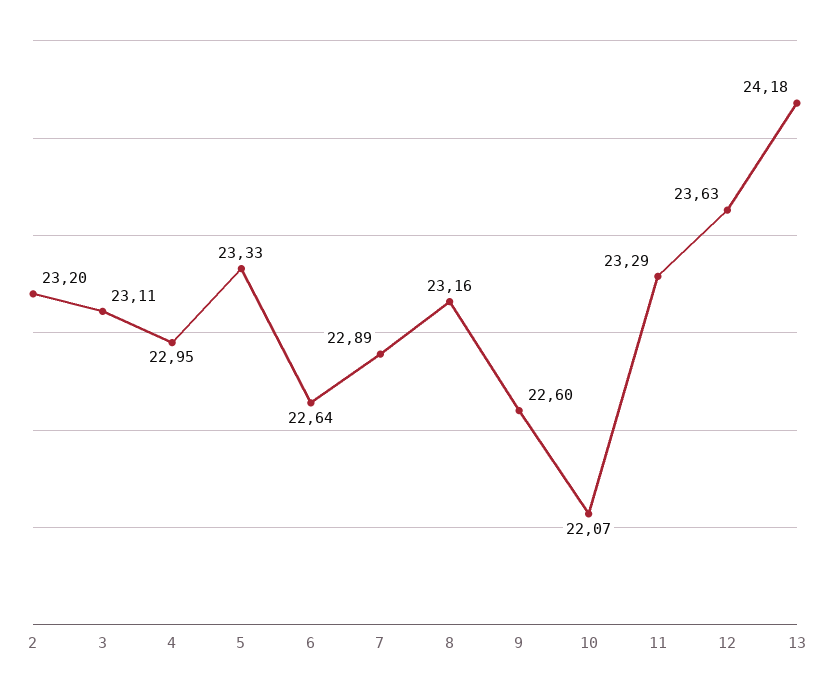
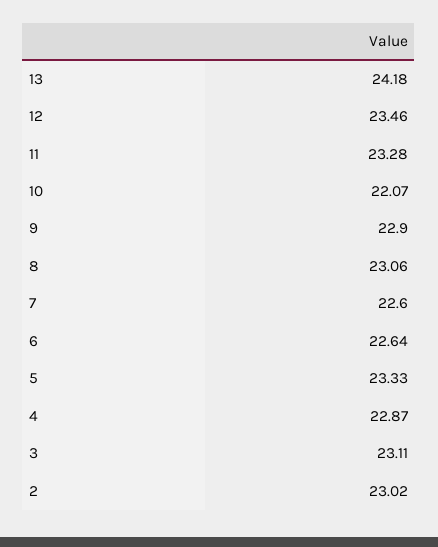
2: 23.2 -> 23.02
4: 22.95 -> 22.87
7: 22.89 -> 22.6
8: 23.16 -> 23.06
9: 22.6 -> 22.9
11: 23.29 -> 23.28
12: 23.63 -> 23.46

